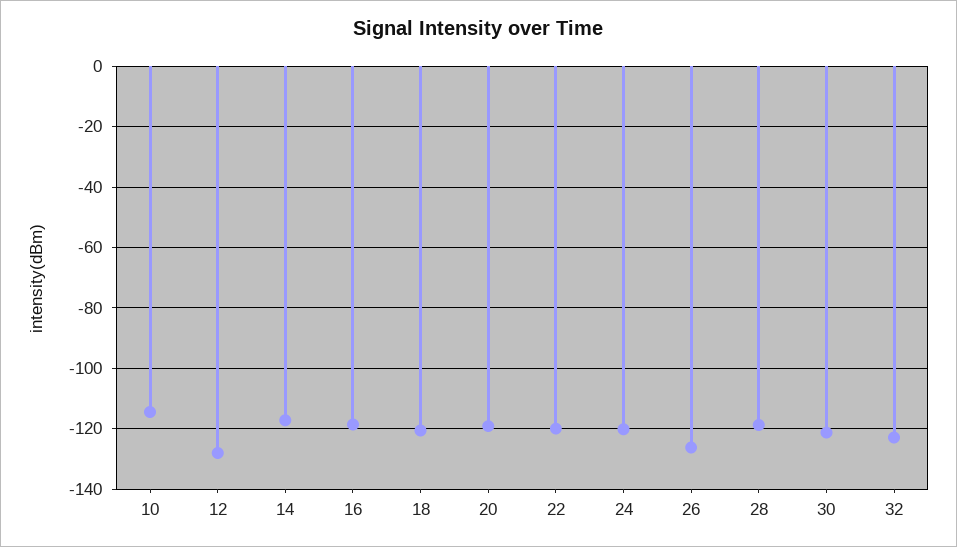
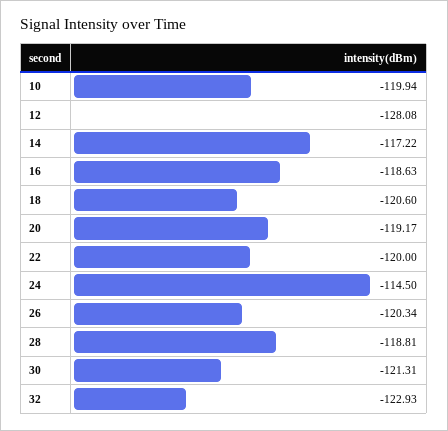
10: -114 -> -119.94
24: -120 -> -114.5
26: -126 -> -120.34

